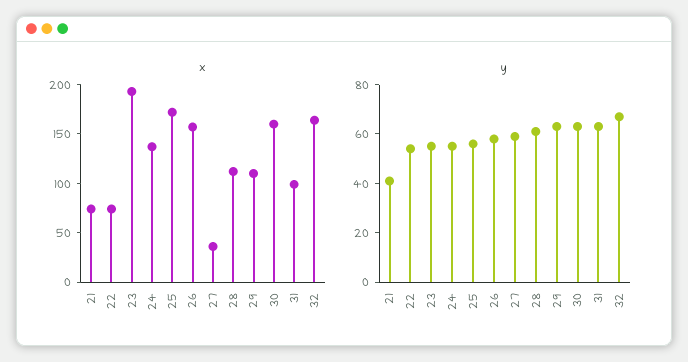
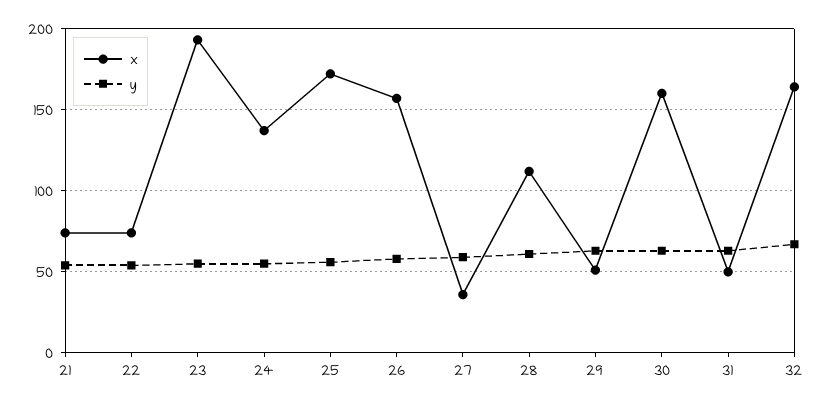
x, 29: 110 -> 50
x, 31: 100 -> 50
y, 21: 40 -> 55

